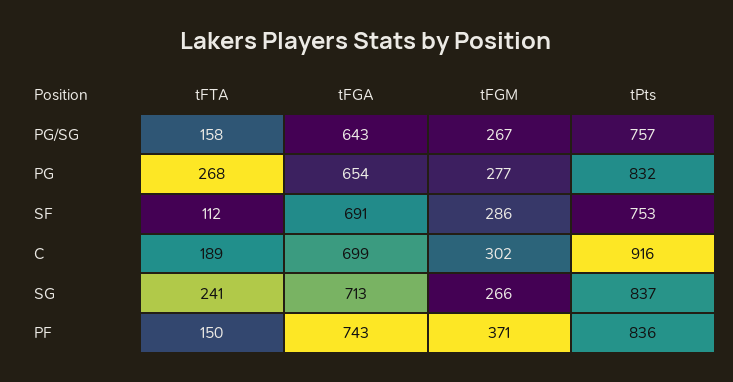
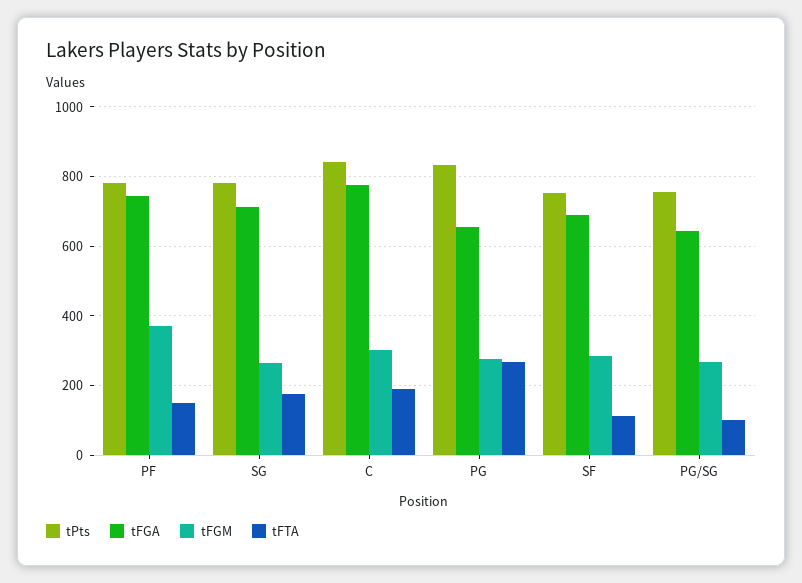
tFTA, PG/SG: 158 -> 100
tFGA, C: 699 -> 780
tPts, C: 916 -> 840
tFTA, SG: 241 -> 180
tPts, SG: 837 -> 780
tPts, PF: 836 -> 780

